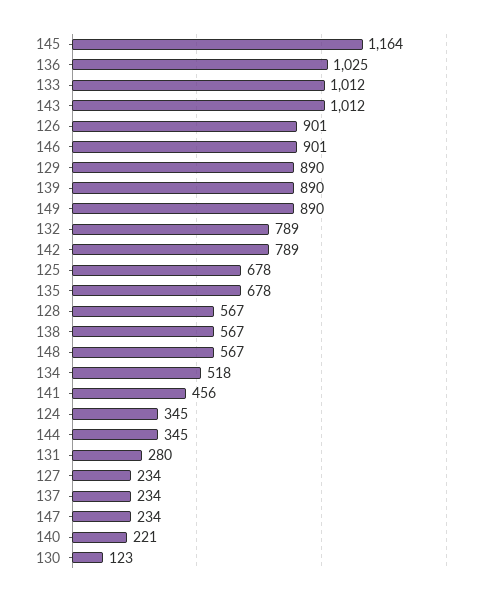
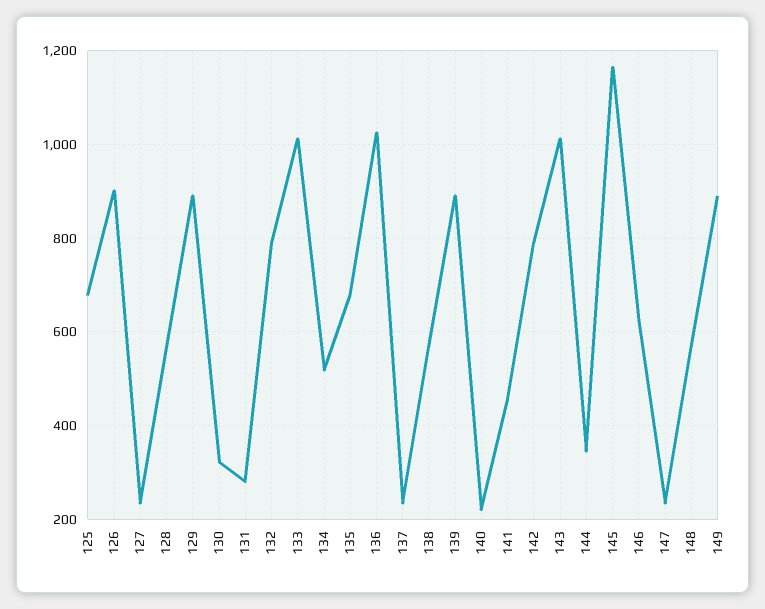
146: 901 -> 620
124: 345 -> none
130: 123 -> 320

